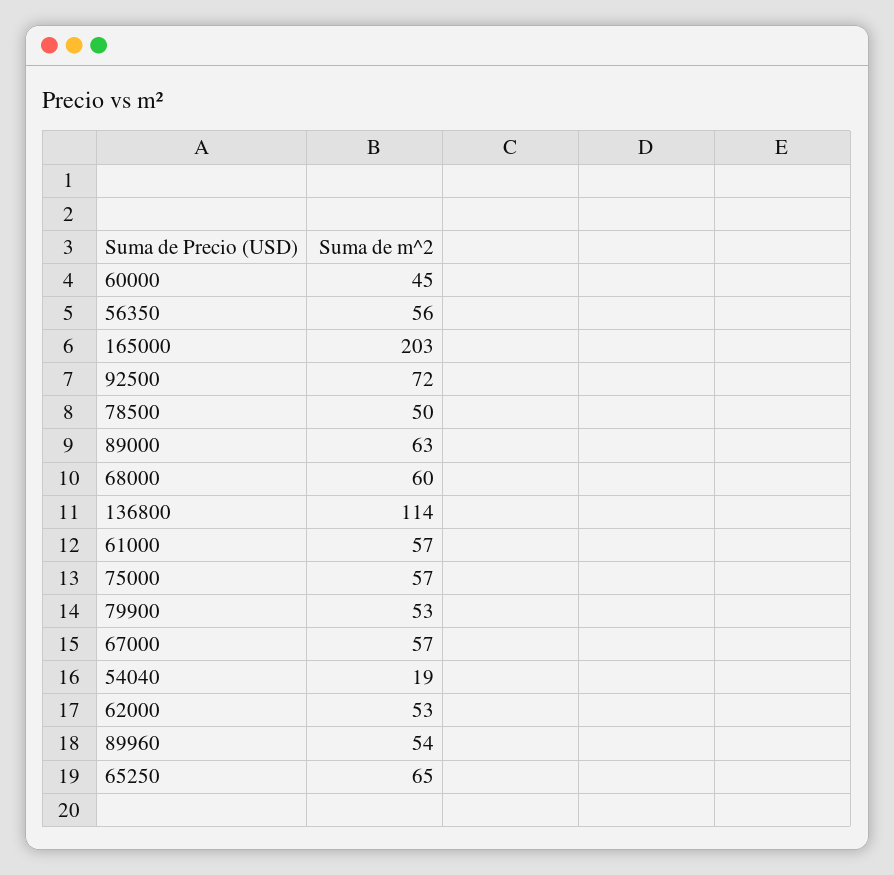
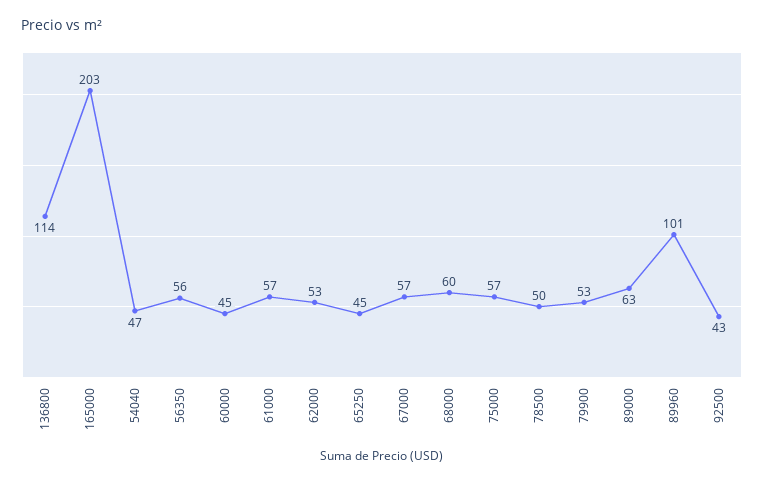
92500: 72 -> 43
54040: 19 -> 47
89960: 54 -> 101
65250: 65 -> 45

